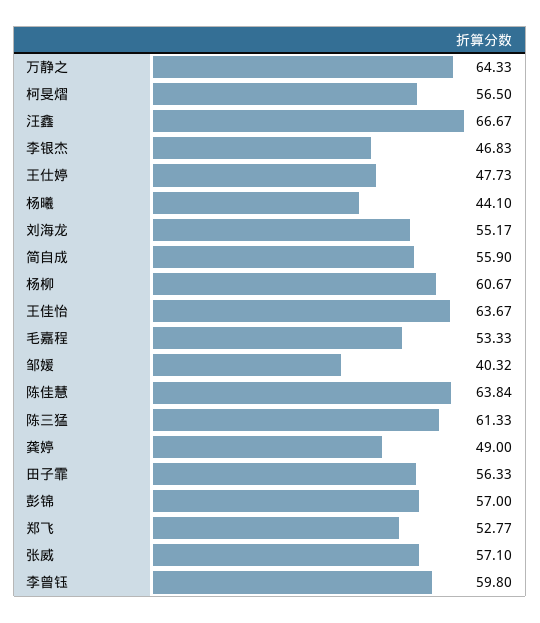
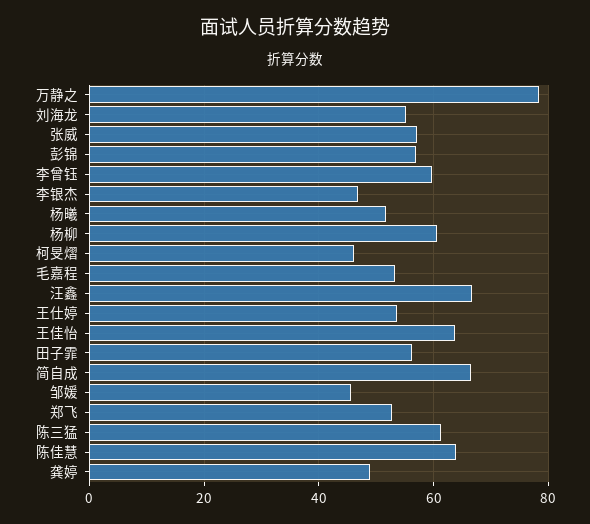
万静之: 64.33 -> 78
柯旻熠: 56.5 -> 46
王仕婷: 47.73 -> 54
杨曦: 44.1 -> 52
简自成: 55.9 -> 66
邹媛: 40.32 -> 46

